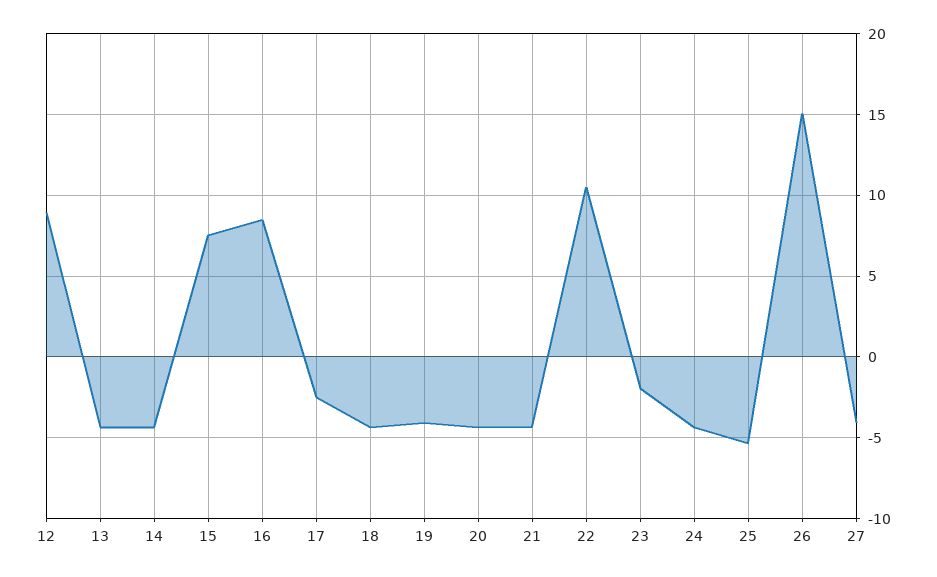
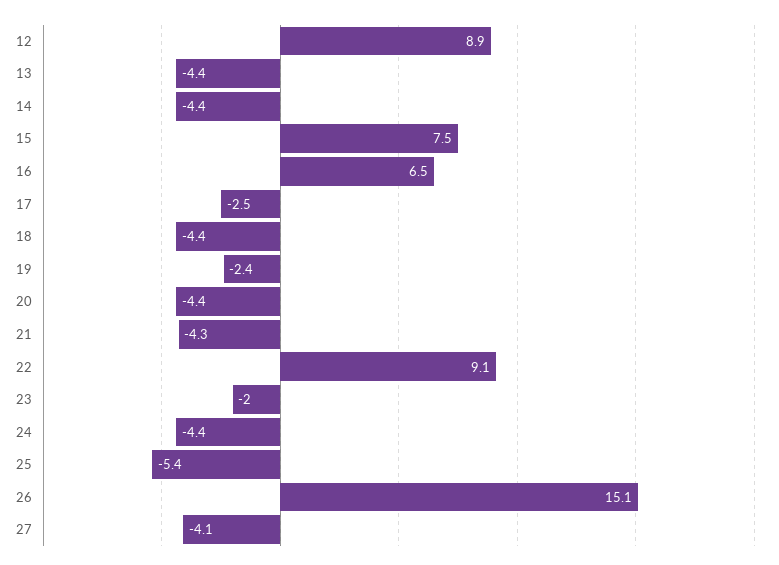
16: 8.5 -> 6.5
19: -4 -> -2.4
22: 10.5 -> 9.1

